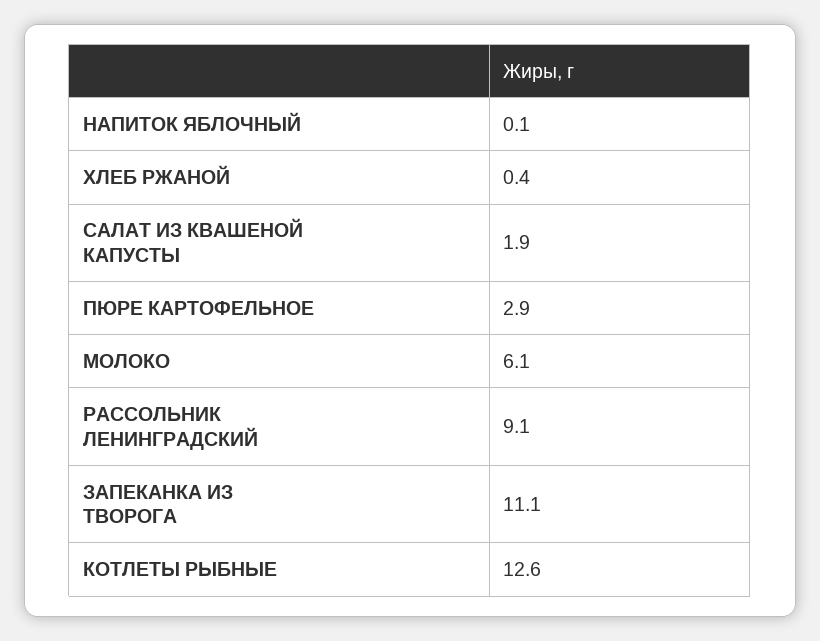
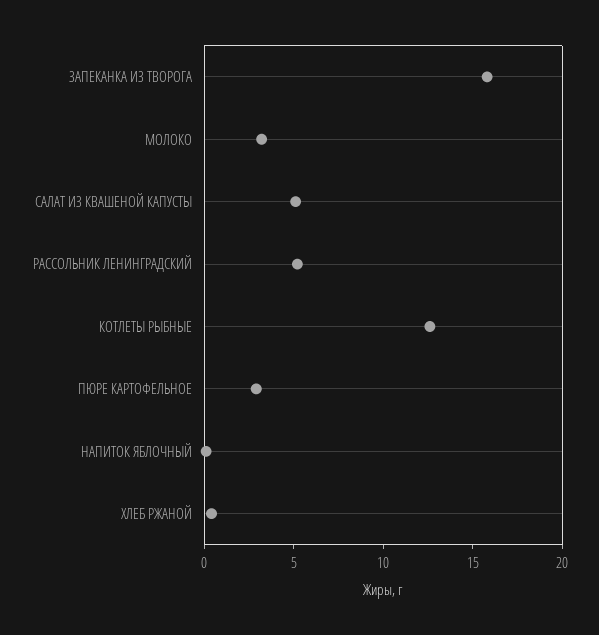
САЛАТ ИЗ КВАШЕНОЙ КАПУСТЫ: 1.9 -> 5
МОЛОКО: 6.1 -> 3
РАССОЛЬНИК ЛЕНИНГРАДСКИЙ: 9.1 -> 5
ЗАПЕКАНКА ИЗ ТВОРОГА: 11.1 -> 16

